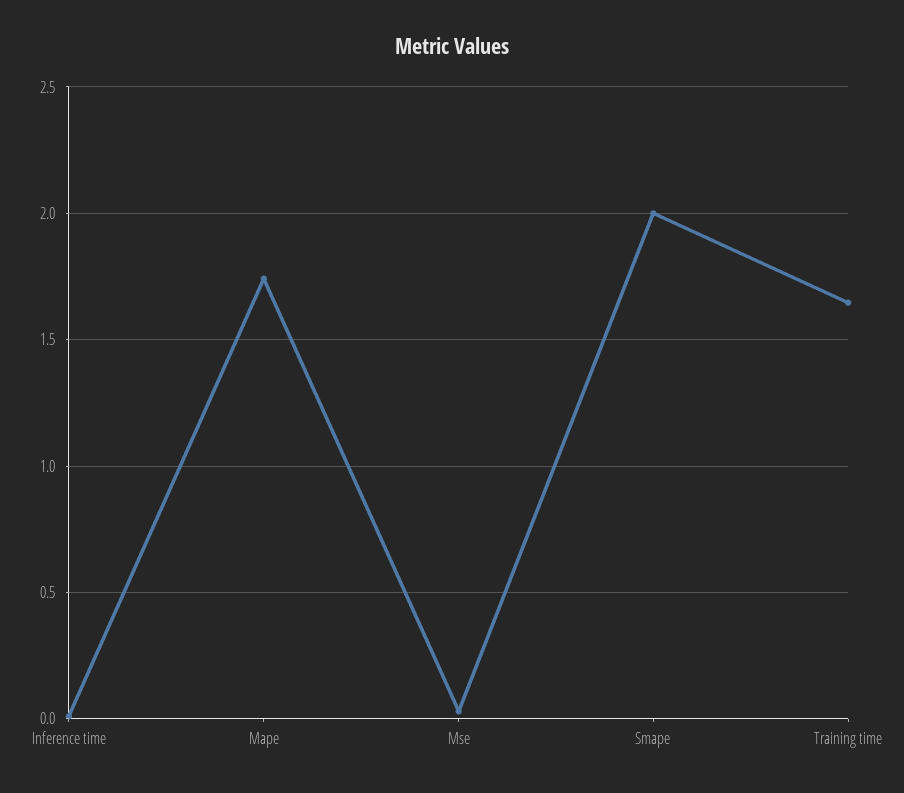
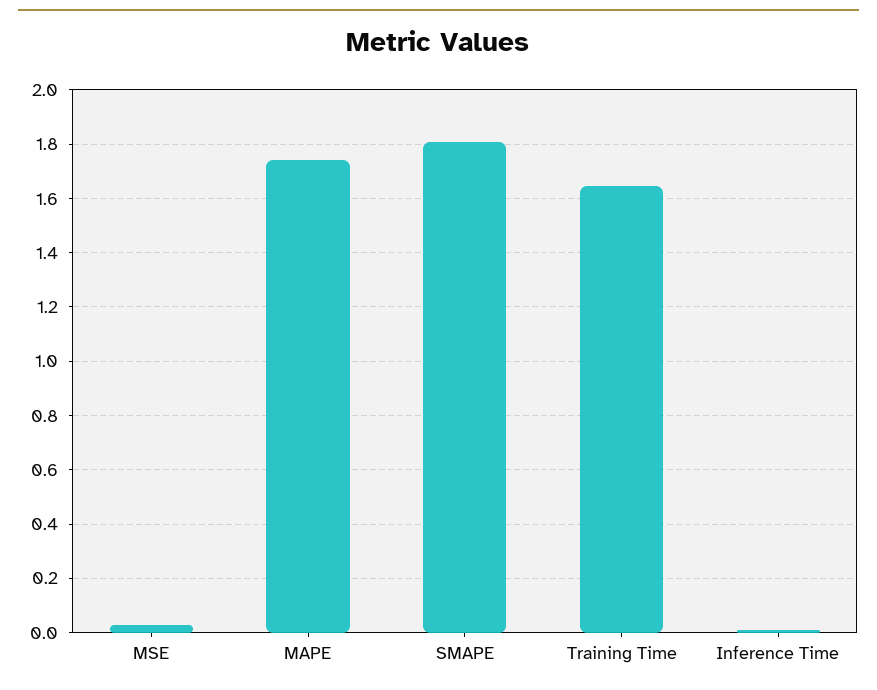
Smape: 2 -> 1.8

